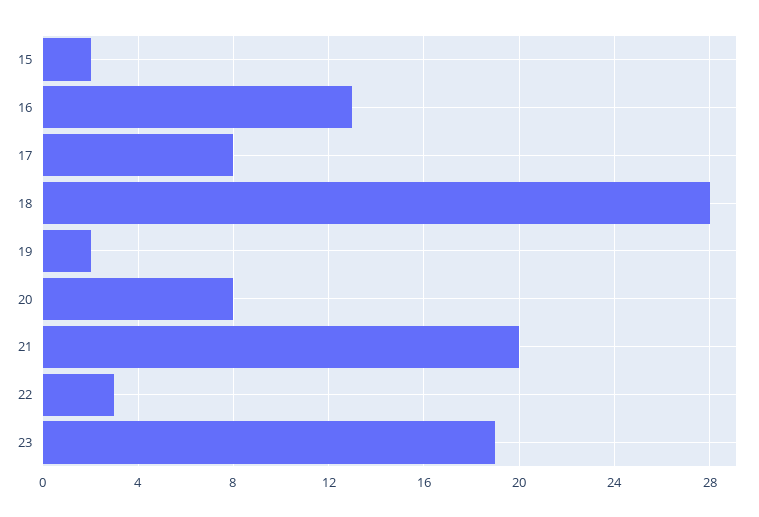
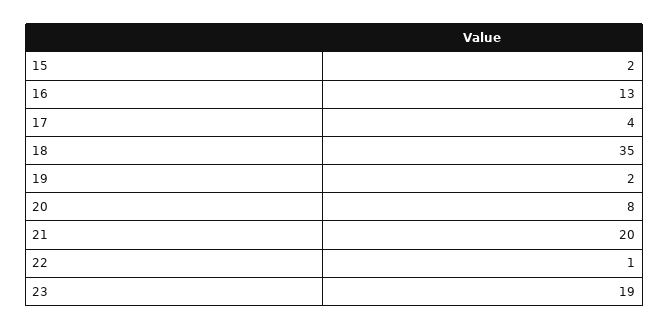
17: 8 -> 4
18: 28 -> 35
22: 3 -> 1

